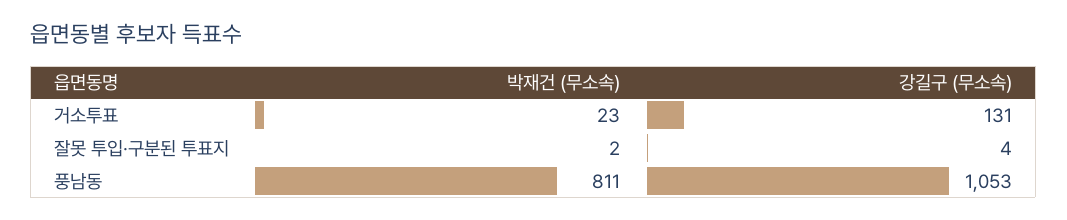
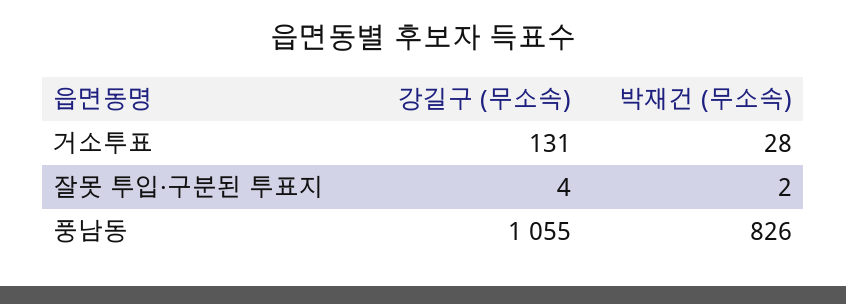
박재건 (무소속), 거소투표: 23 -> 28
박재건 (무소속), 풍남동: 811 -> 826
강길구 (무소속), 풍남동: 1053 -> 1055

